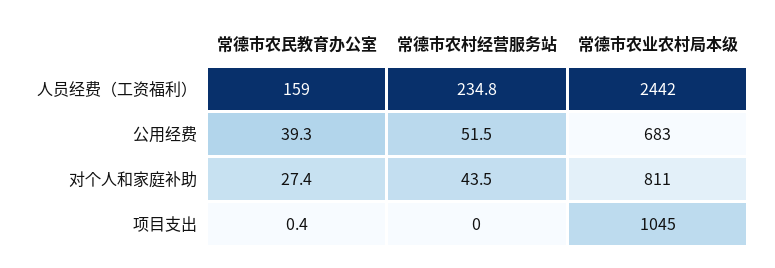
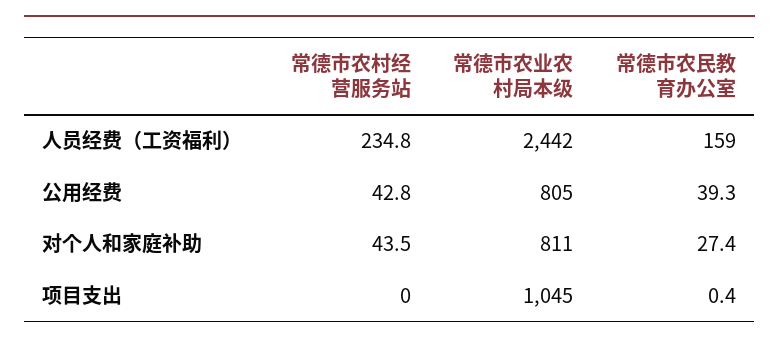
常德市农村经营服务站, 公用经费: 51.5 -> 42.8
常德市农业农村局本级, 公用经费: 683 -> 805

